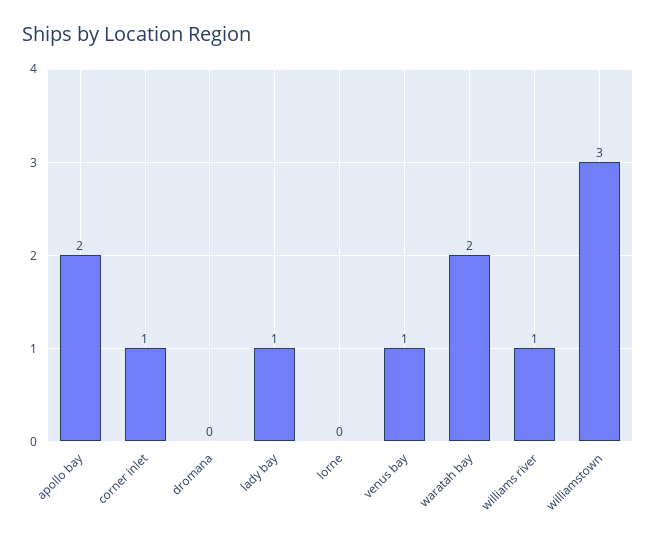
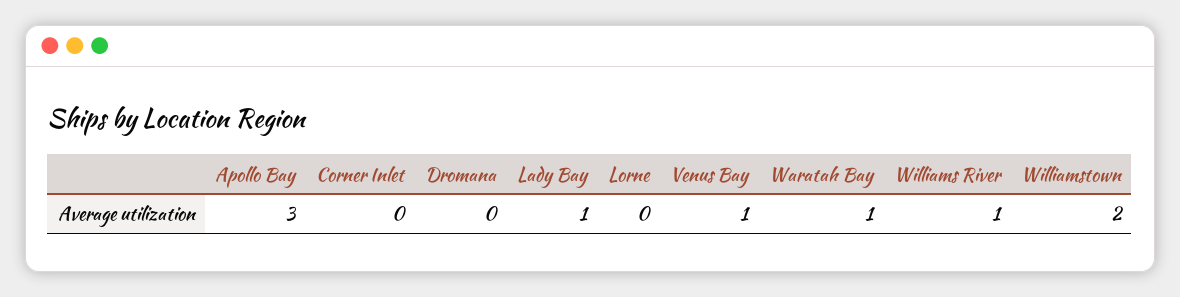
apollo bay: 2 -> 3
corner inlet: 1 -> 0
waratah bay: 2 -> 1
williamstown: 3 -> 2

